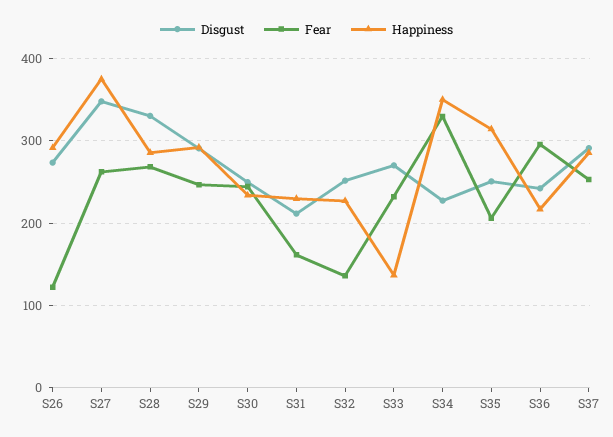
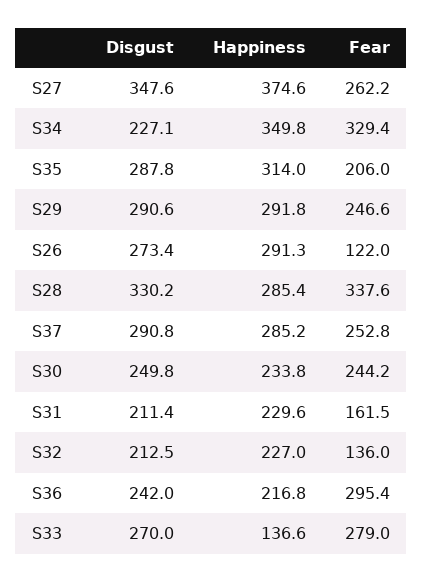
Fear, S28: 270 -> 337.6
Disgust, S32: 250 -> 212.5
Fear, S33: 230 -> 279
Disgust, S35: 250 -> 287.8

